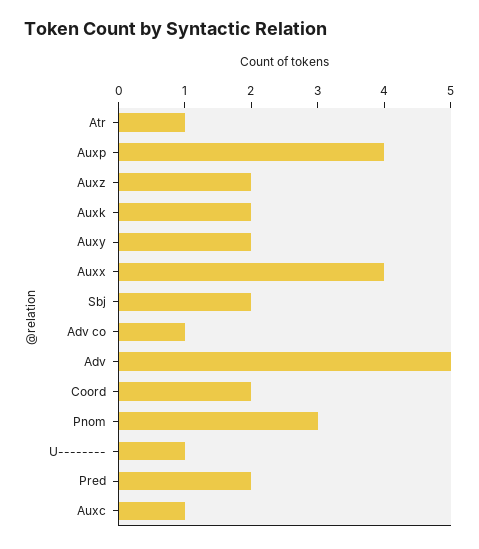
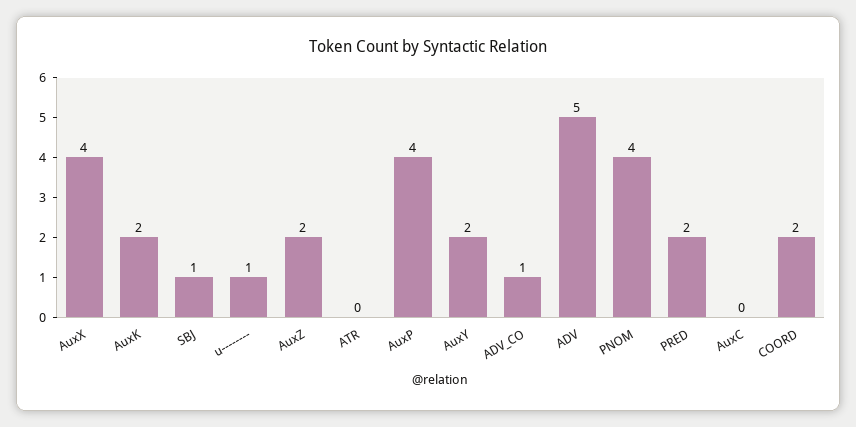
Atr: 1 -> 0
Sbj: 2 -> 1
Pnom: 3 -> 4
Auxc: 1 -> 0

